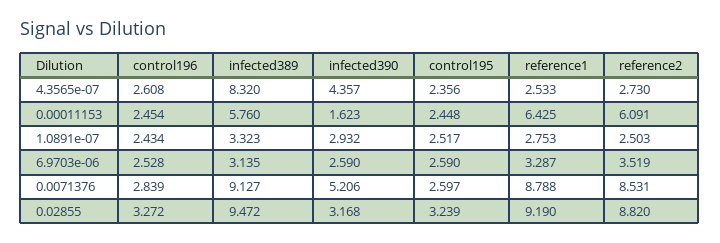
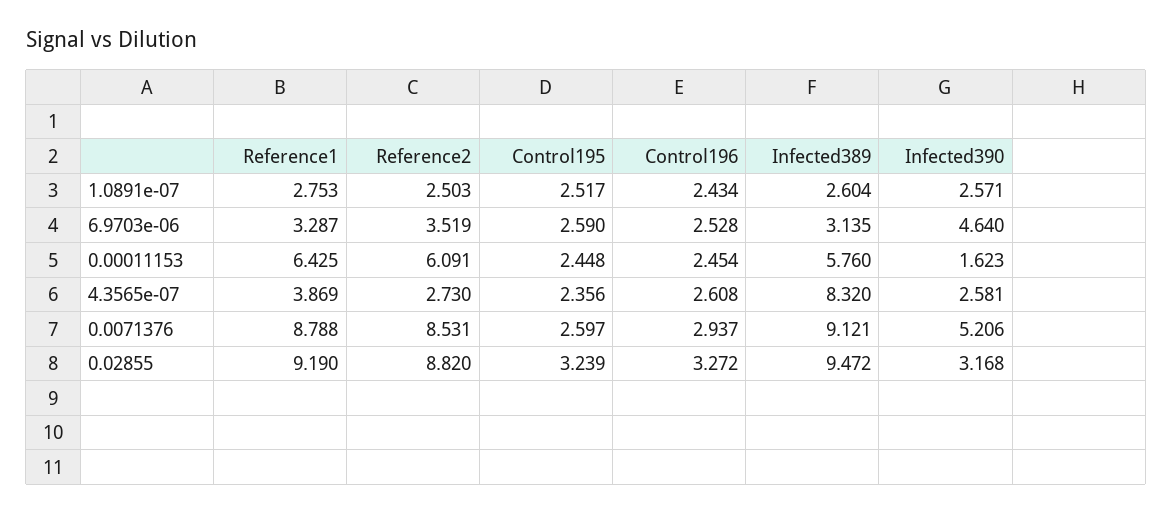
infected390, 4.3565e-07: 4.357 -> 2.581
reference1, 4.3565e-07: 2.533 -> 3.869
infected389, 1.0891e-07: 3.323 -> 2.604
infected390, 1.0891e-07: 2.932 -> 2.571
infected390, 6.9703e-06: 2.59 -> 4.64
control196, 0.0071376: 2.839 -> 2.937
infected389, 0.0071376: 9.127 -> 9.121

